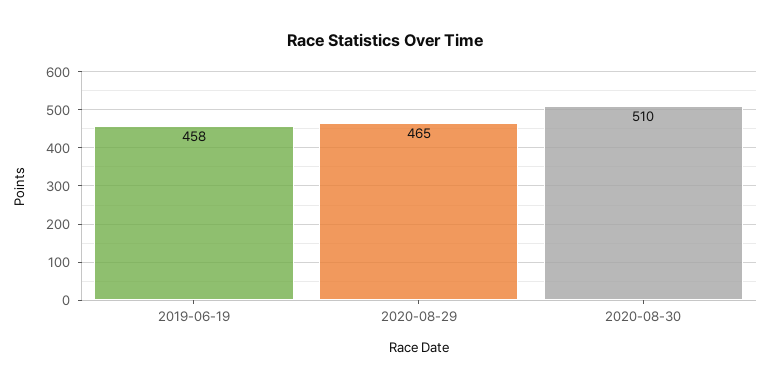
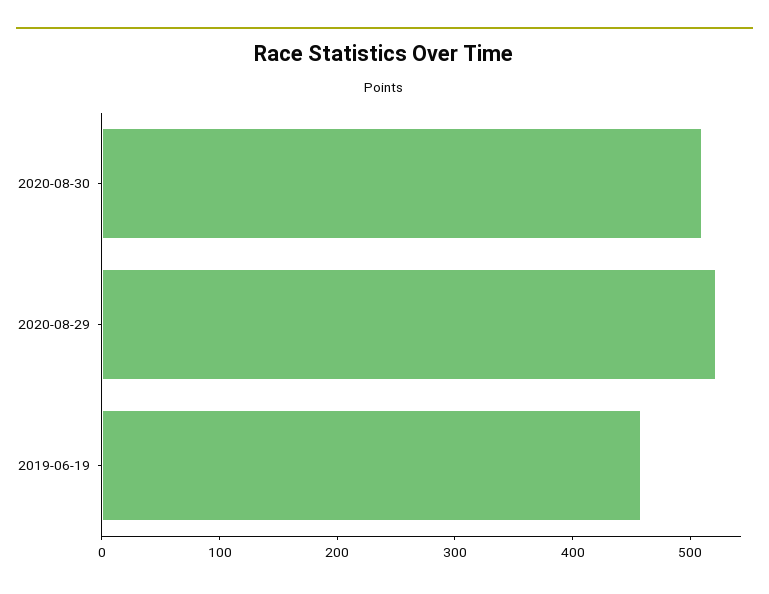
2020-08-29: 465 -> 520

